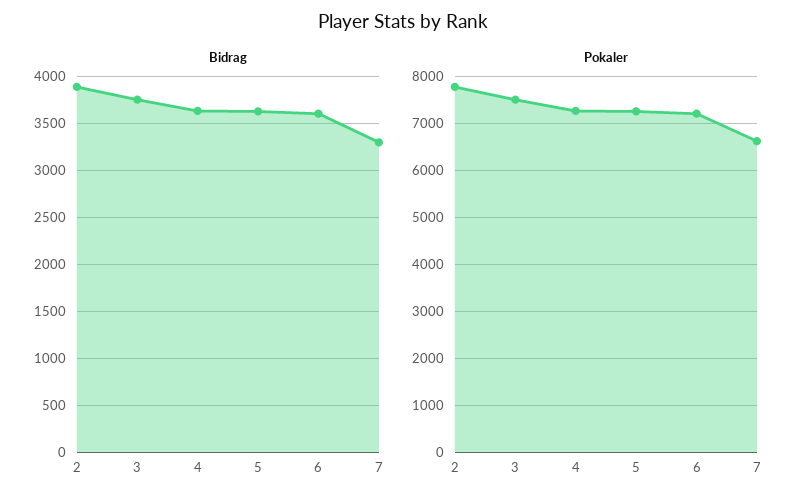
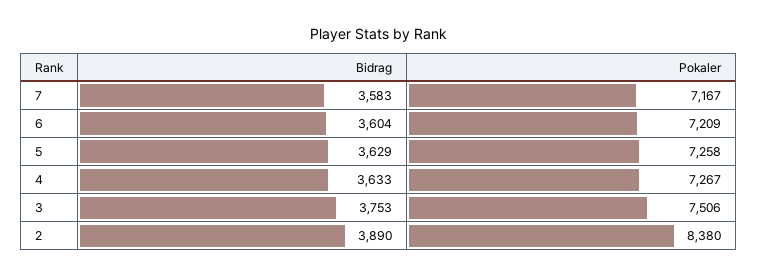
Bidrag, 7: 3300 -> 3583
Pokaler, 2: 7800 -> 8380
Pokaler, 7: 6600 -> 7167

